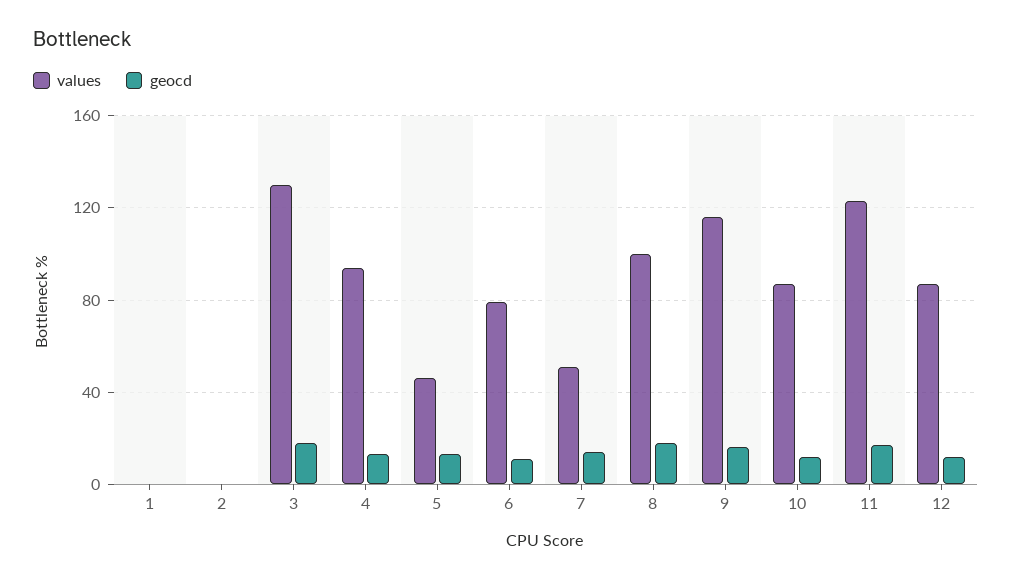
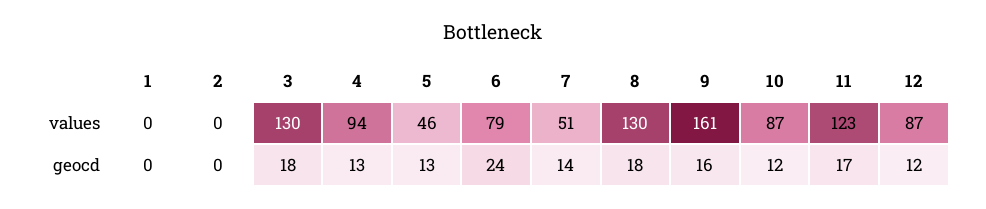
geocd, 6: 10 -> 24
values, 8: 100 -> 130
values, 9: 115 -> 161

